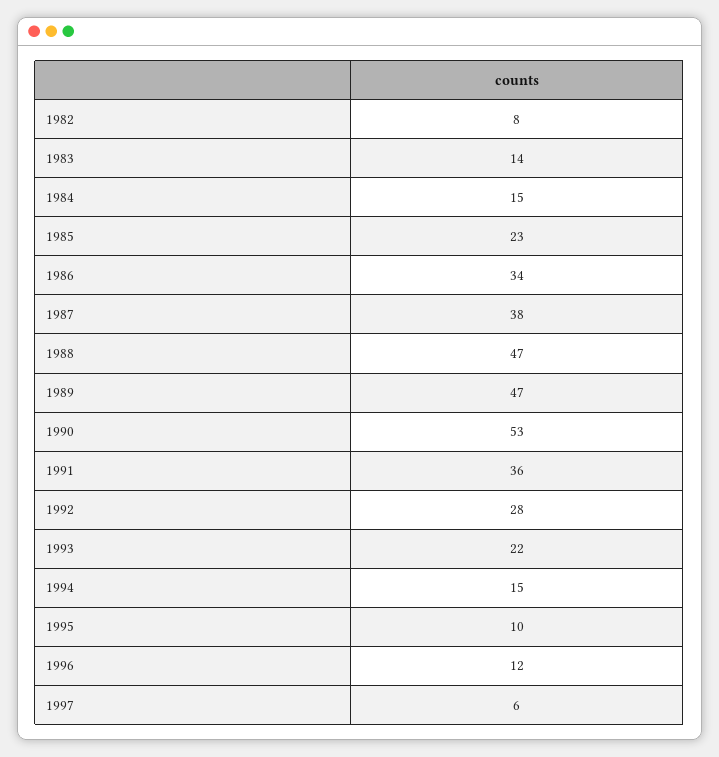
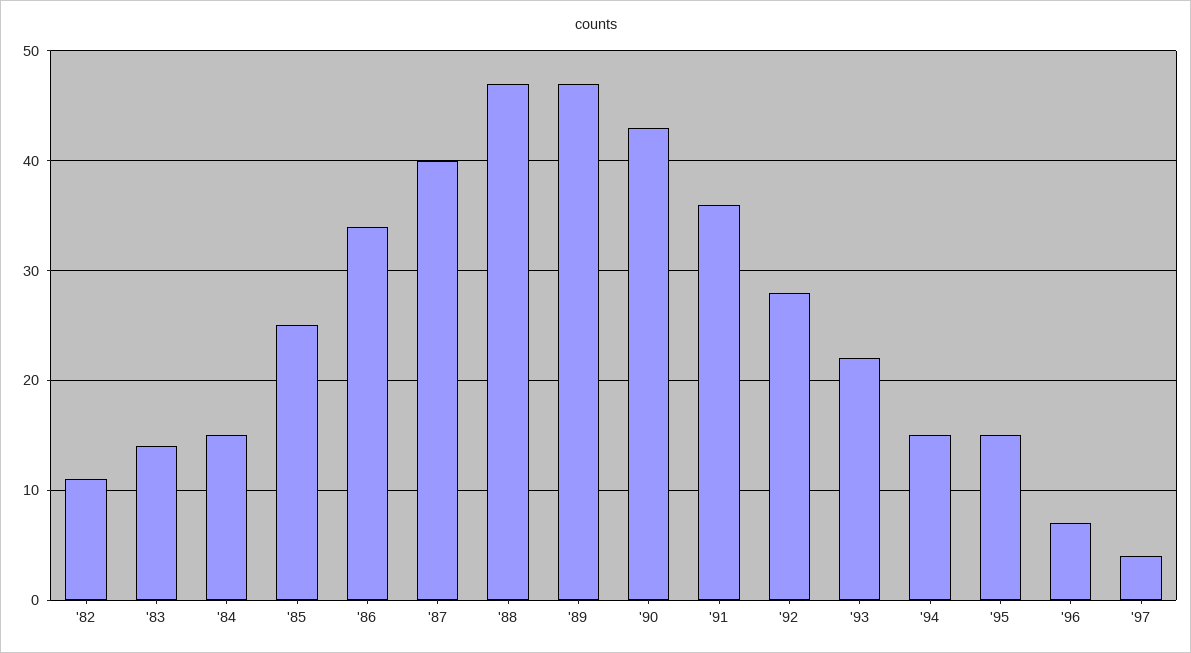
1982: 8 -> 11
1985: 23 -> 25
1987: 38 -> 40
1990: 53 -> 43
1995: 10 -> 15
1996: 12 -> 7
1997: 6 -> 4

